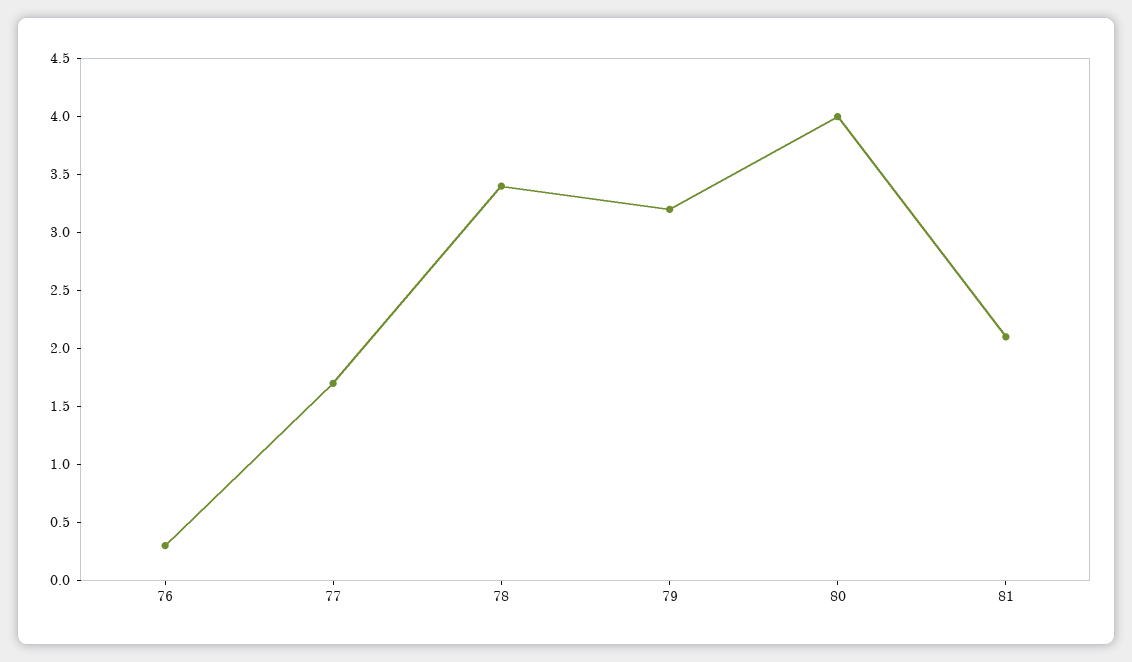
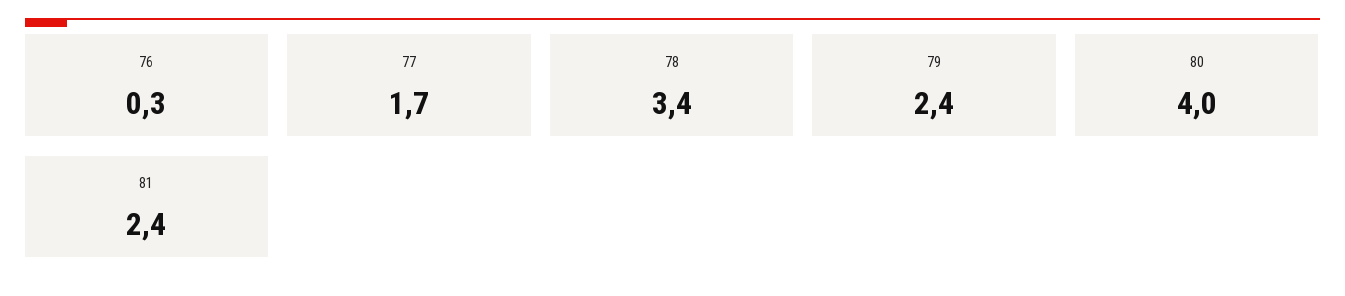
79: 3.2 -> 2.4
81: 2.1 -> 2.4

